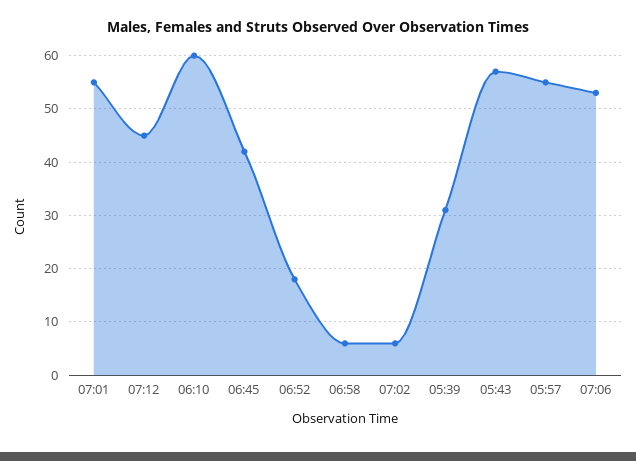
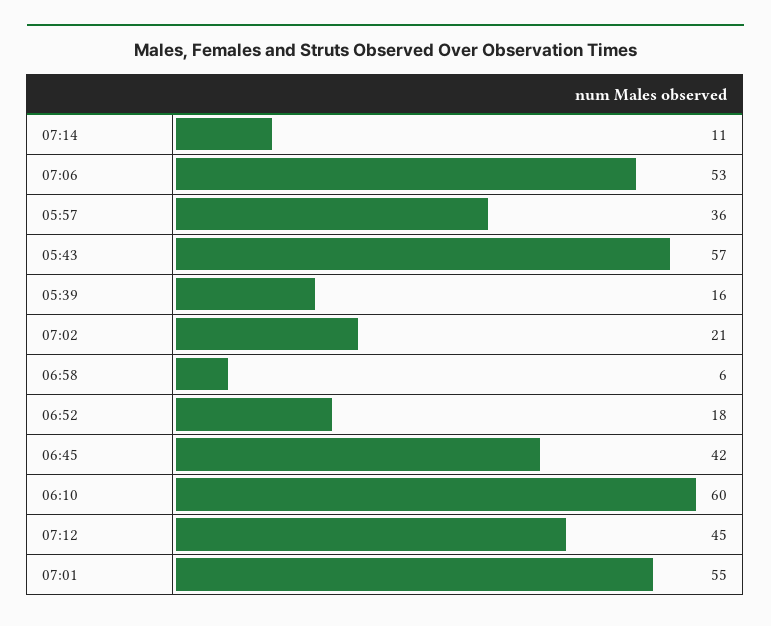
07:02: 5 -> 21
05:39: 30 -> 16
05:57: 55 -> 36
07:14: none -> 11

